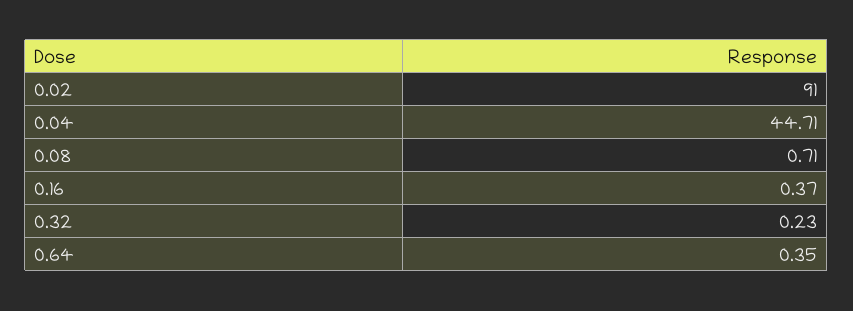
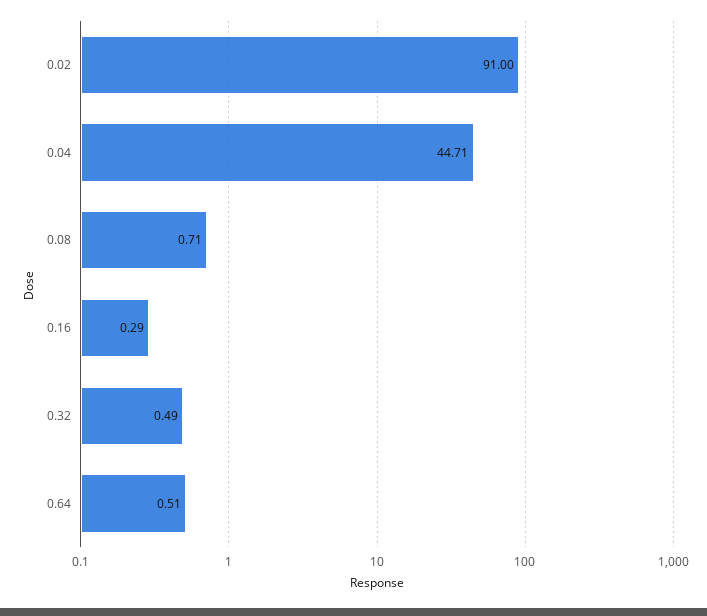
0.16: 0.37 -> 0.29
0.32: 0.23 -> 0.49
0.64: 0.35 -> 0.51

